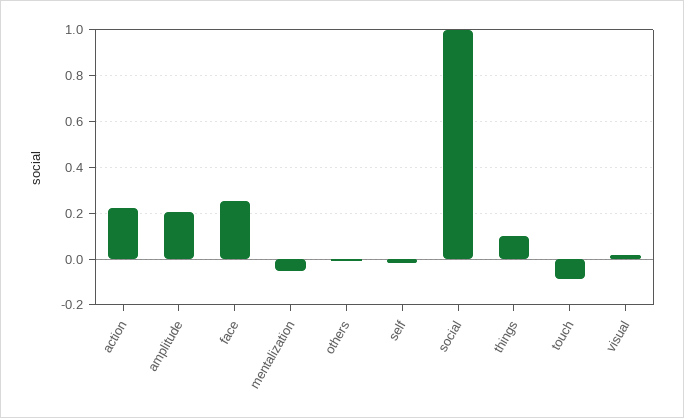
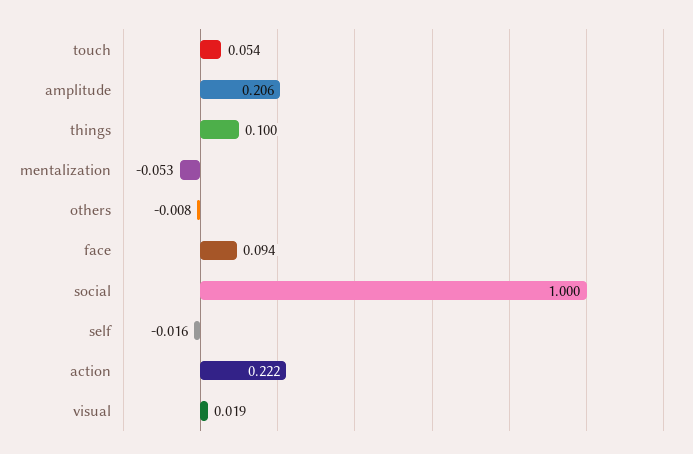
face: 0.25 -> 0.094
touch: -0.1 -> 0.054

